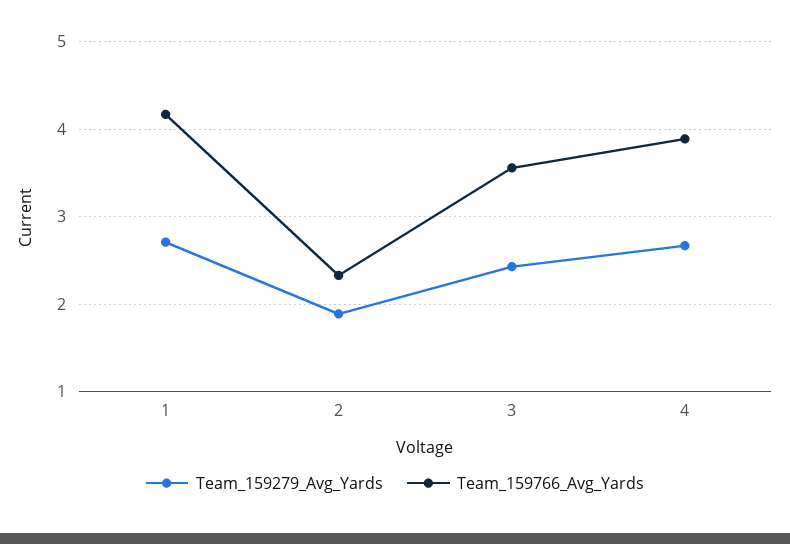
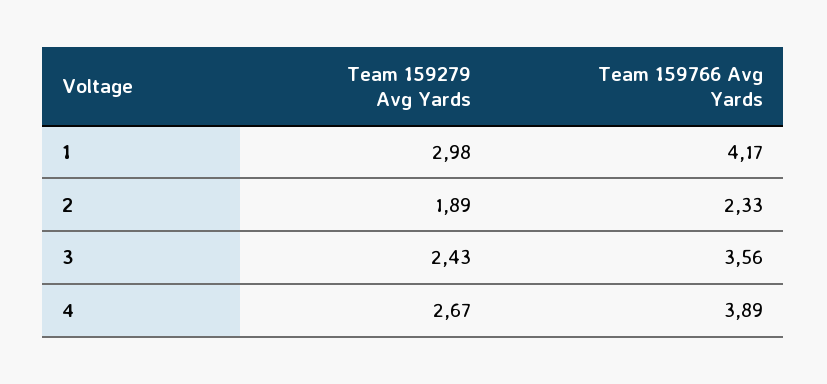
Team_159279_Avg_Yards, 1: 2.7 -> 2.98

